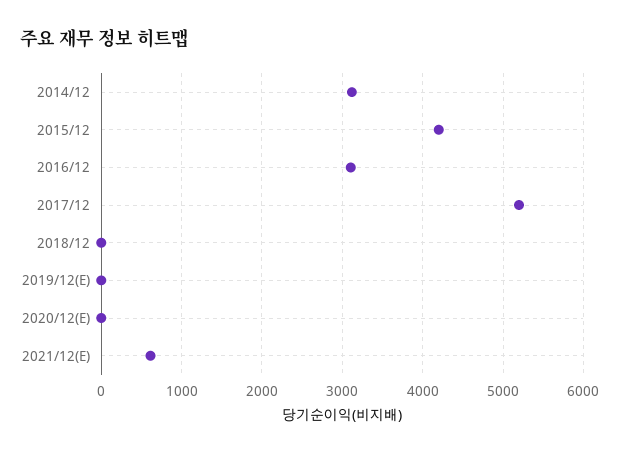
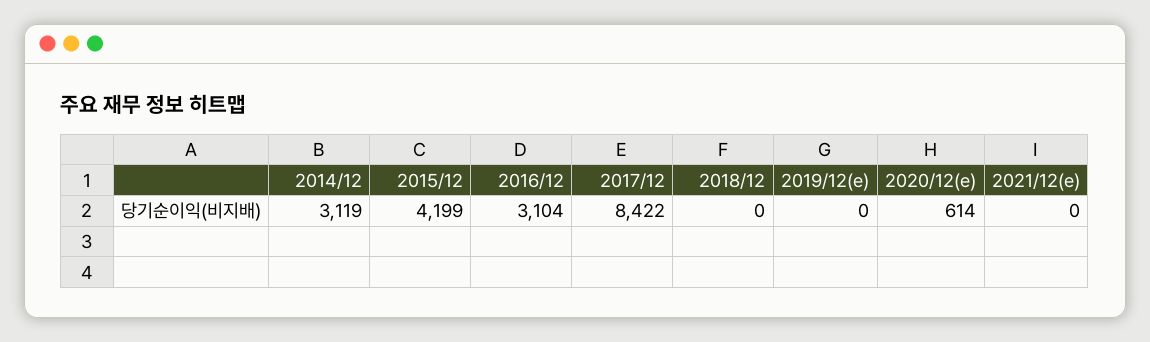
2017/12: 5200 -> 8422
2020/12(E): 0 -> 614
2021/12(E): 600 -> 0

